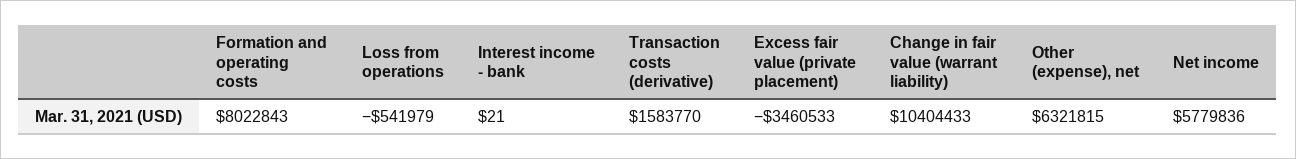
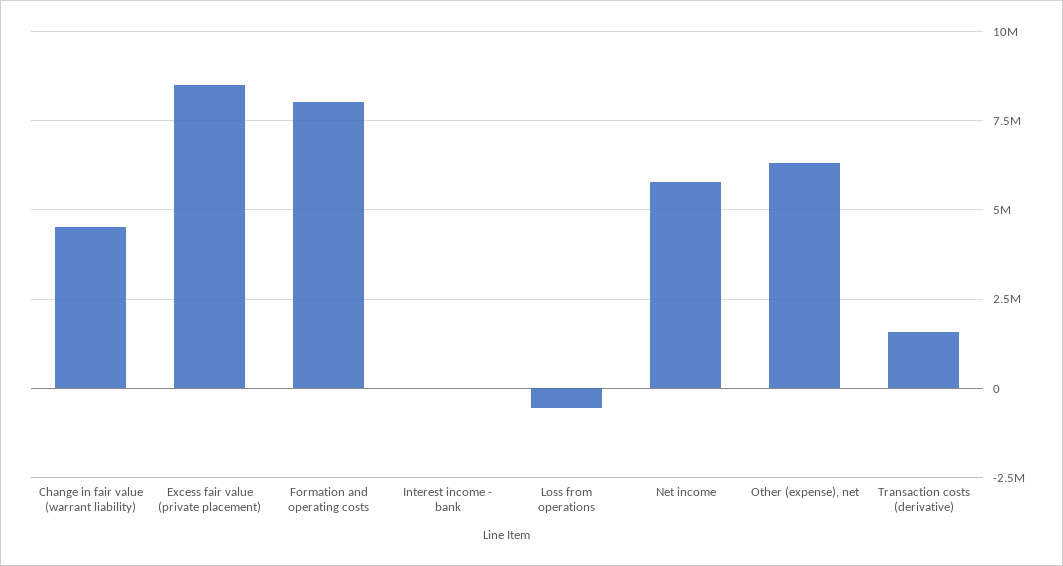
Excess fair value (private placement): -3460533 -> 8500000
Change in fair value (warrant liability): 10404433 -> 4500000

